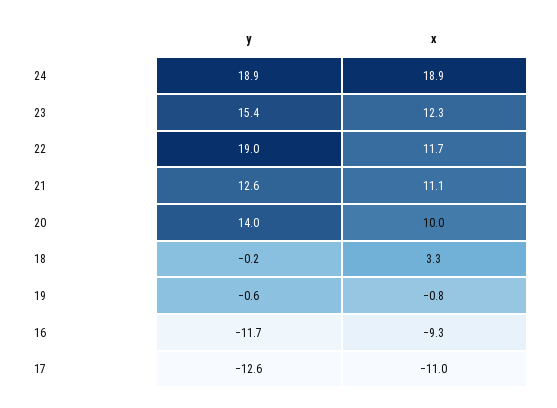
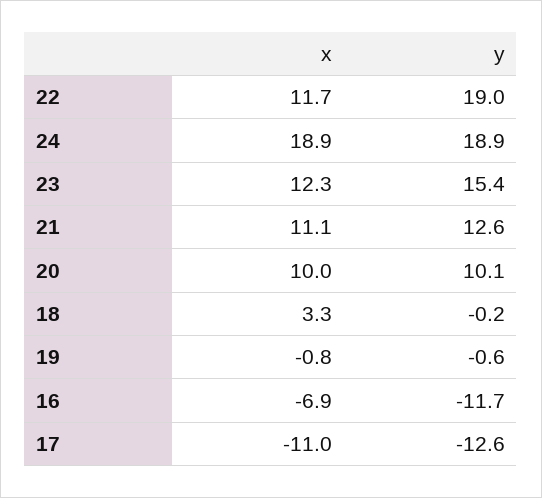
y, 20: 14 -> 10.1
x, 16: -9.3 -> -6.9

